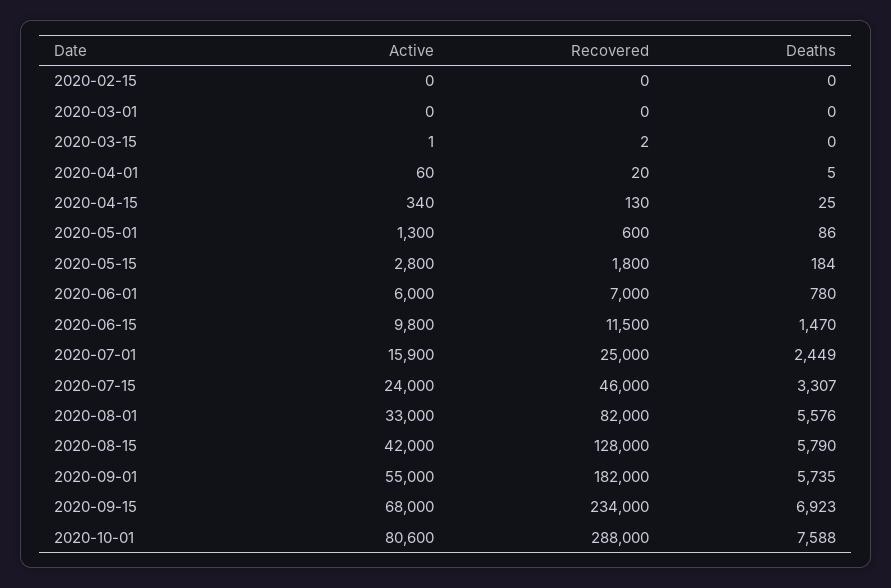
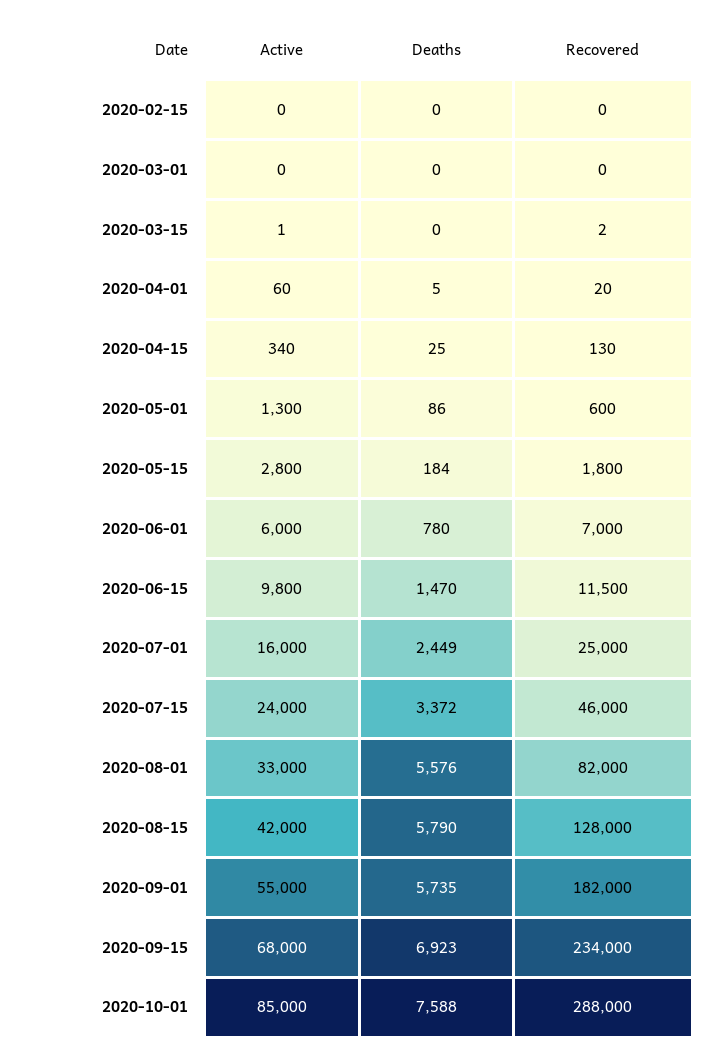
Active, 2020-07-01: 15900 -> 16000
Deaths, 2020-07-15: 3307 -> 3372
Active, 2020-10-01: 80600 -> 85000

